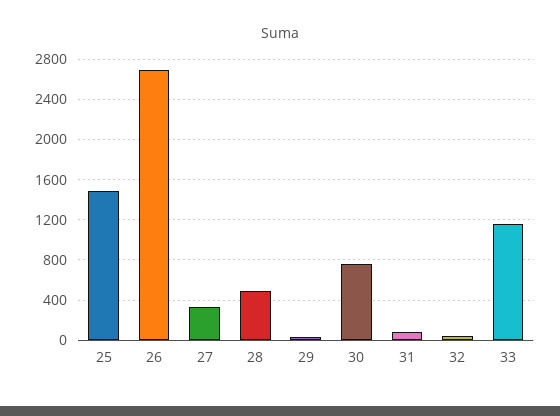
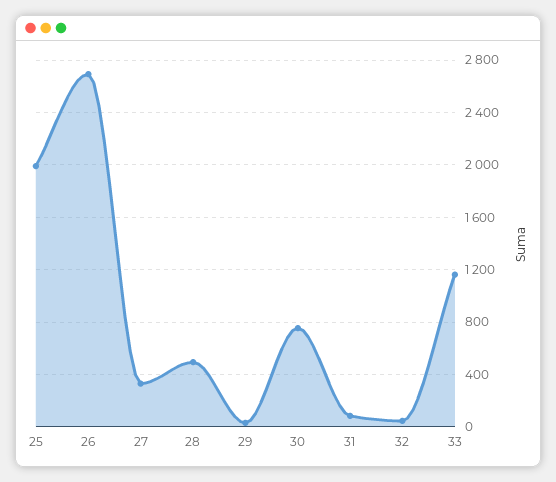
25: 1500 -> 2000

